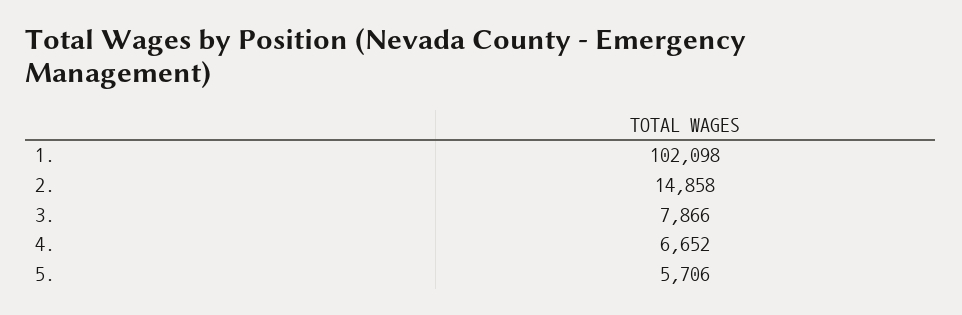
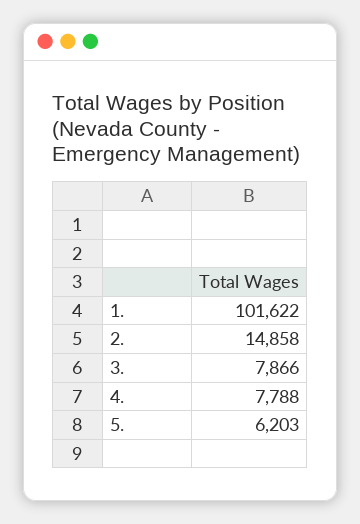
1.: 102098 -> 101622
4.: 6652 -> 7788
5.: 5706 -> 6203

